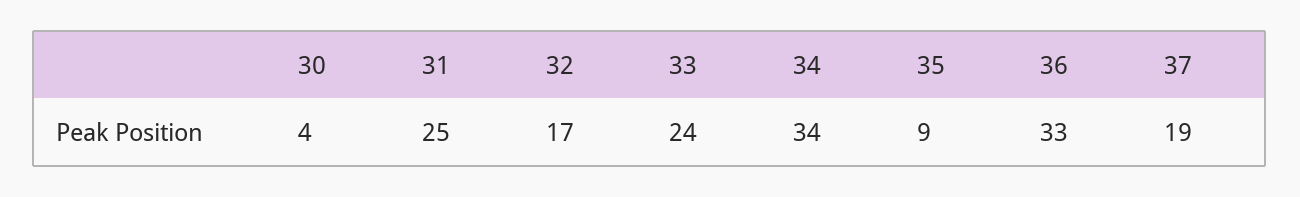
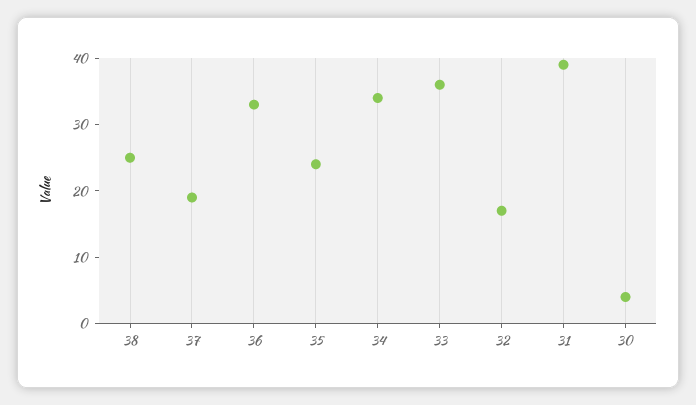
31: 25 -> 40
33: 24 -> 35
35: 9 -> 25
38: none -> 25

